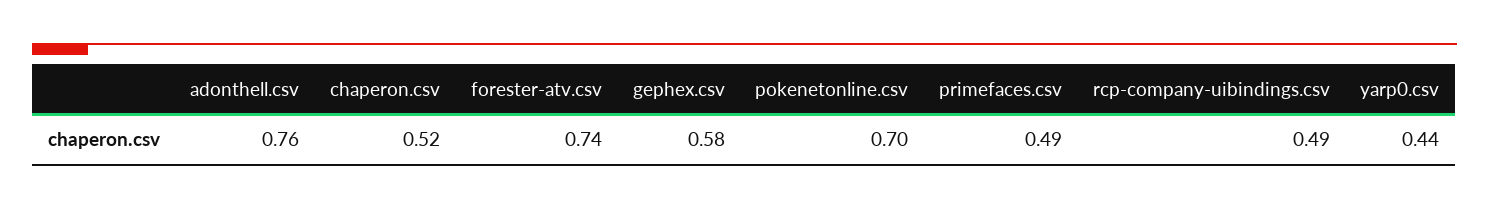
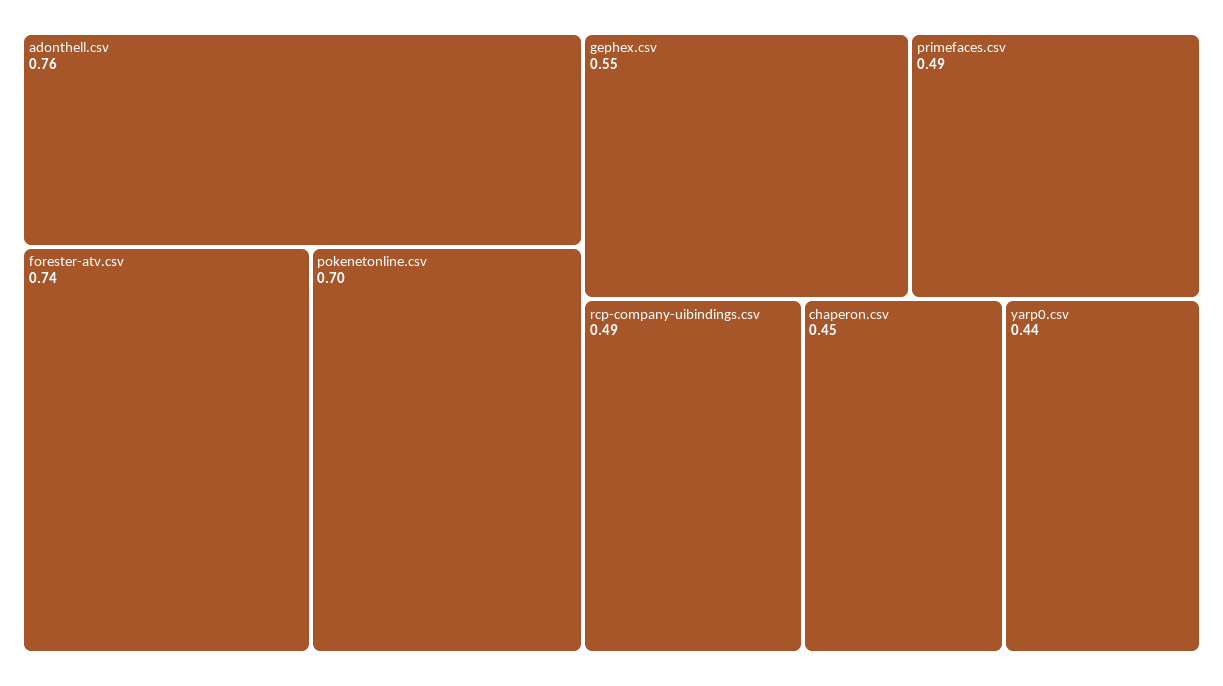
chaperon.csv: 0.52 -> 0.45
gephex.csv: 0.58 -> 0.55

